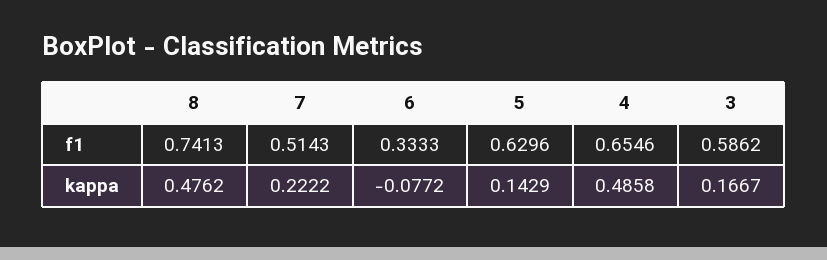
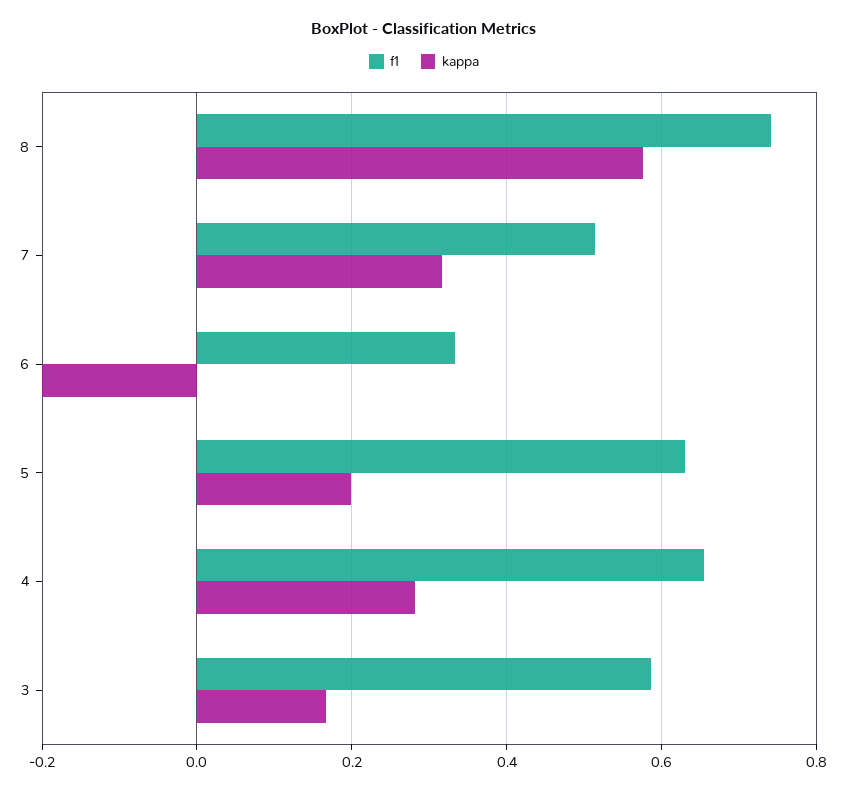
kappa, 8: 0.4762 -> 0.58
kappa, 7: 0.2222 -> 0.32
kappa, 6: -0.0772 -> -0.2
kappa, 5: 0.1429 -> 0.2
kappa, 4: 0.4858 -> 0.28

